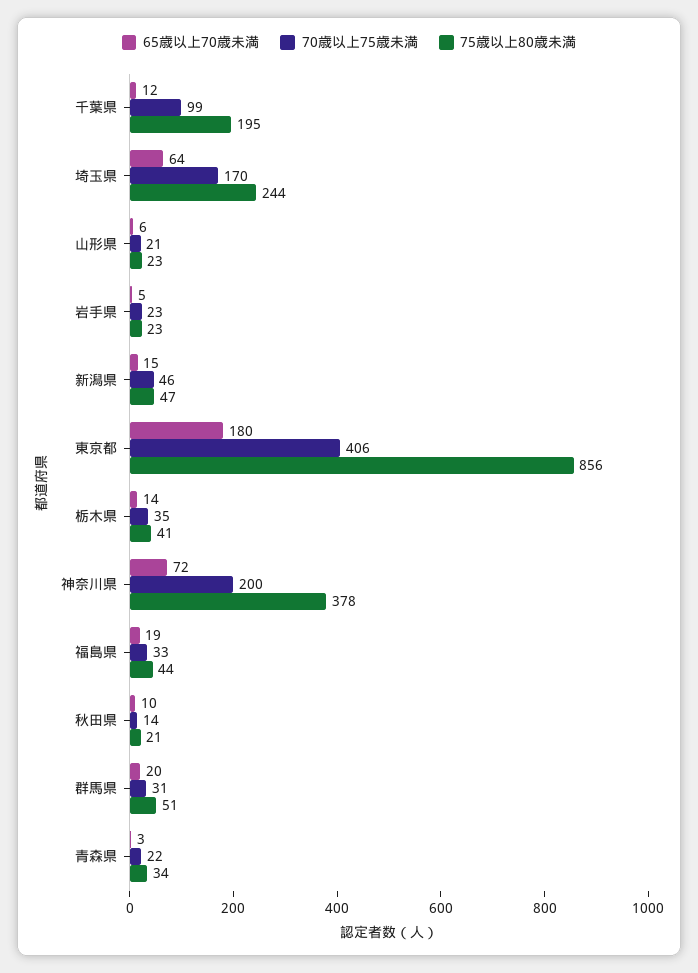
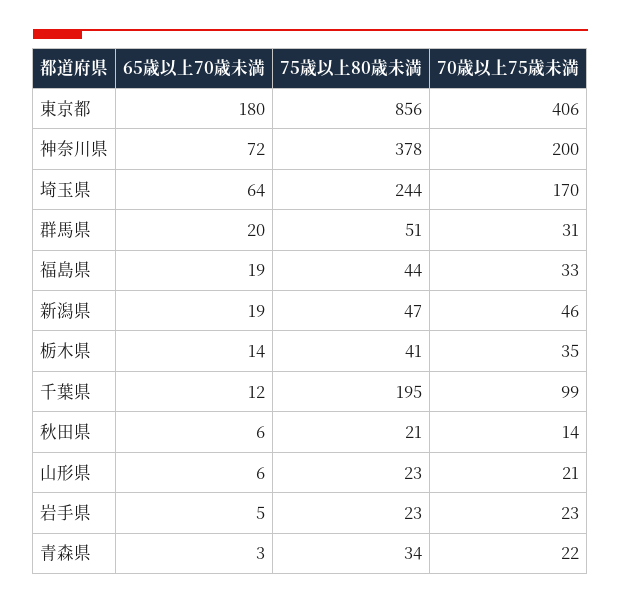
65歳以上70歳未満, 新潟県: 15 -> 19
65歳以上70歳未満, 秋田県: 10 -> 6

